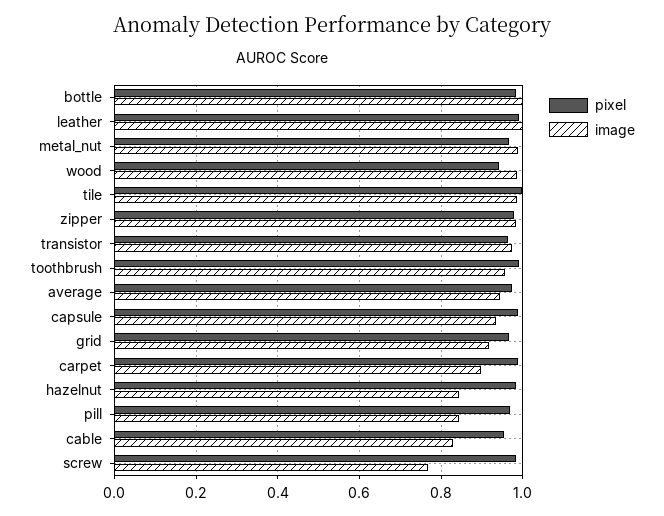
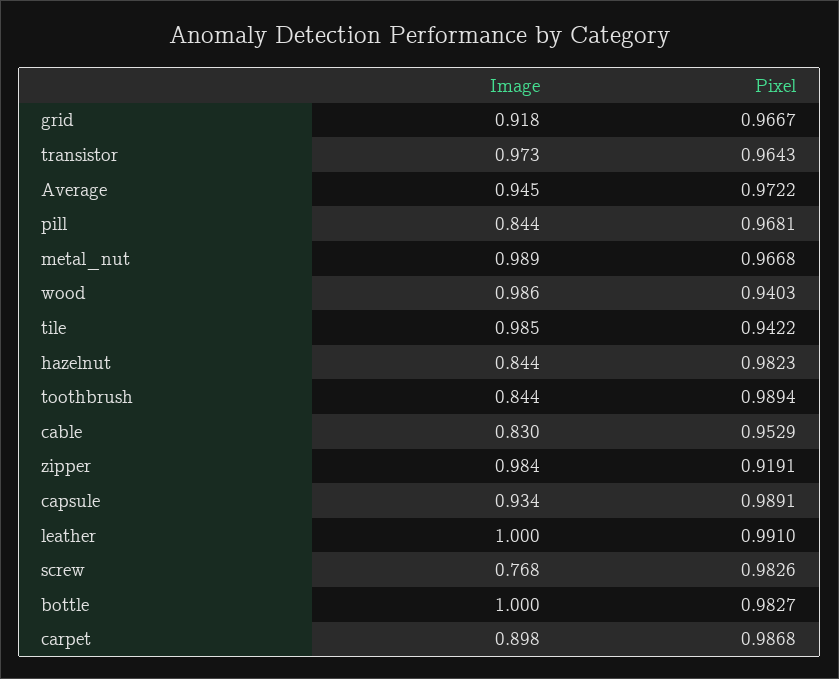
pixel, tile: 1 -> 0.9422
pixel, zipper: 0.98 -> 0.9191
image, toothbrush: 0.96 -> 0.844

